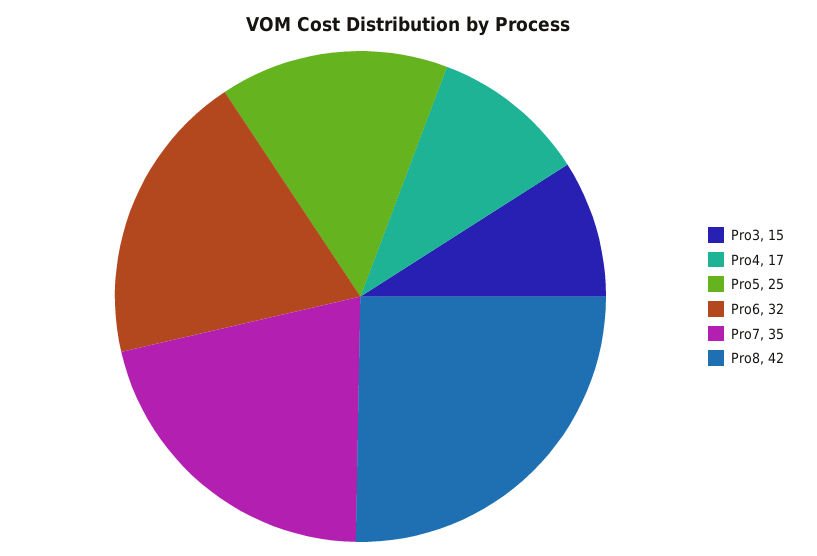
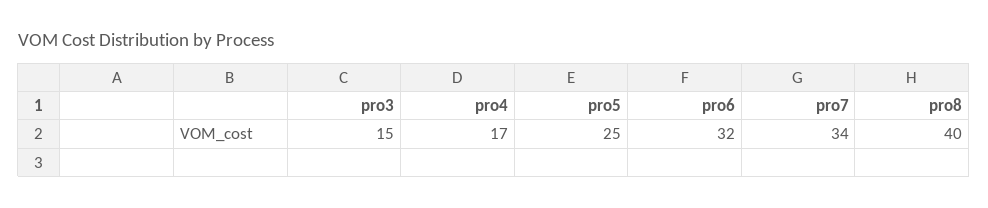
Pro7: 35 -> 34
Pro8: 42 -> 40

